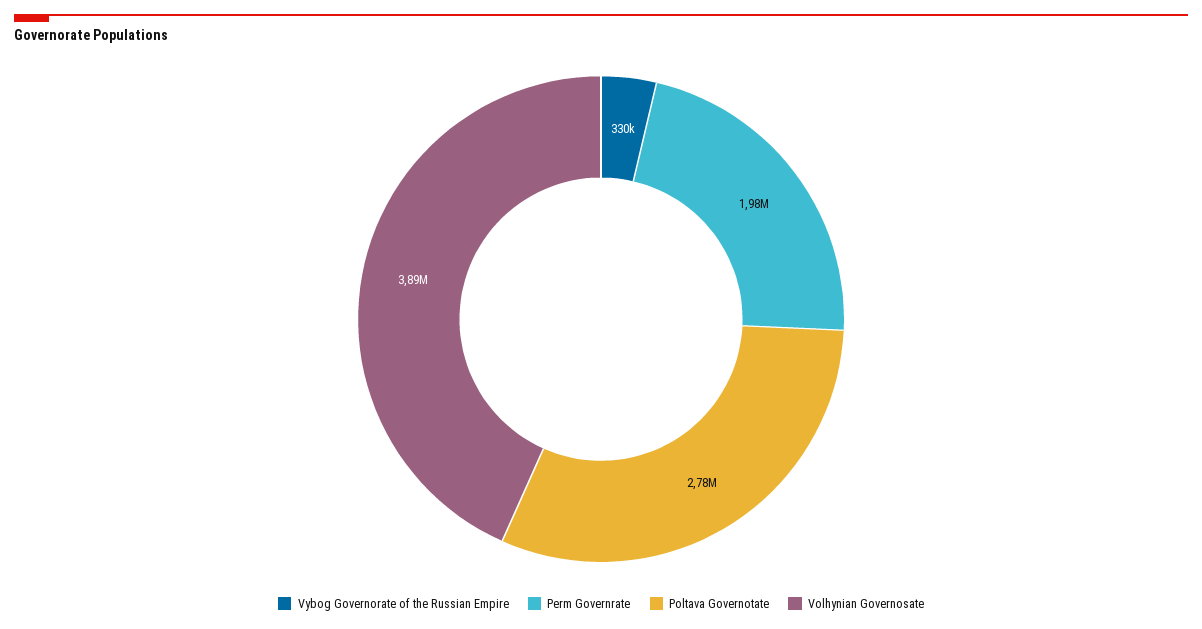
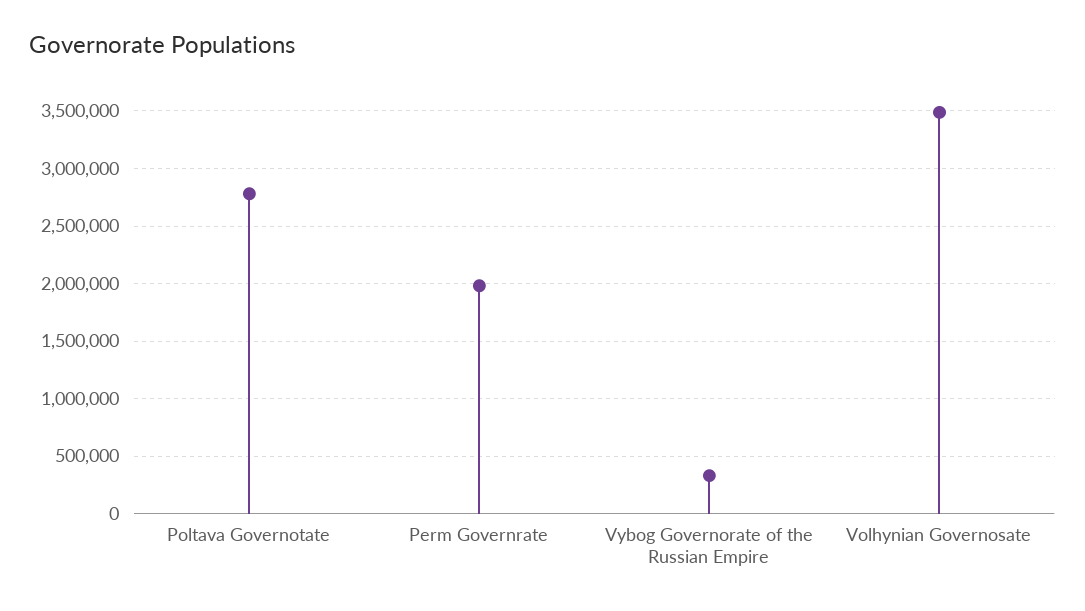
Volhynian Governosate: 3890000 -> 3500000

